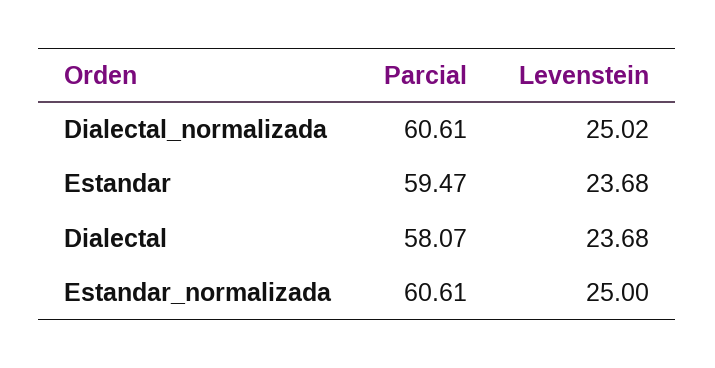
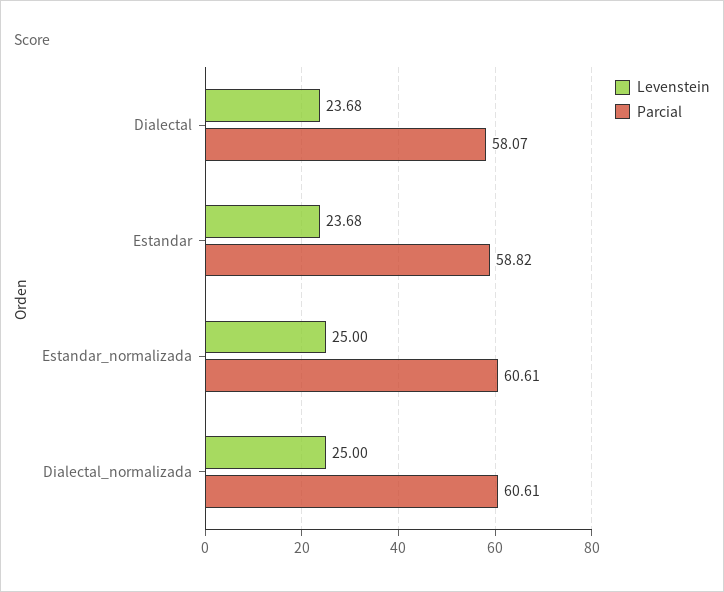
Levenstein, Dialectal_normalizada: 25.02 -> 25
Parcial, Estandar: 59.47 -> 58.82

